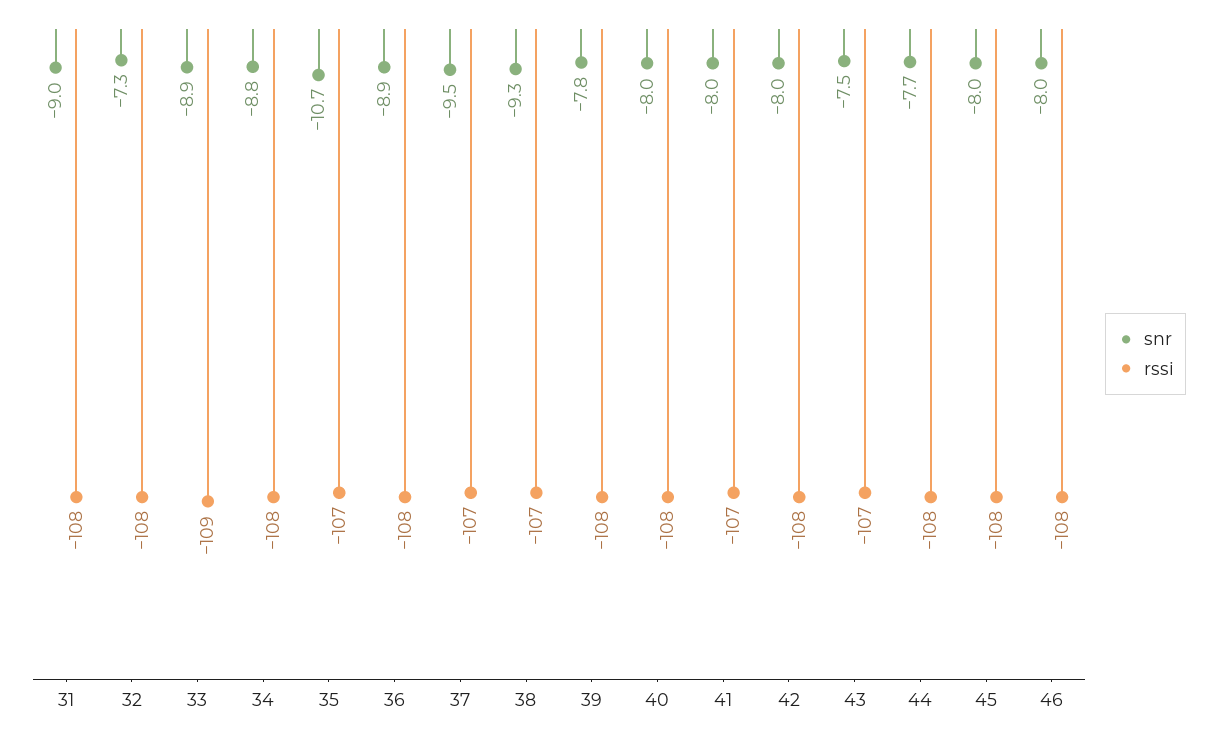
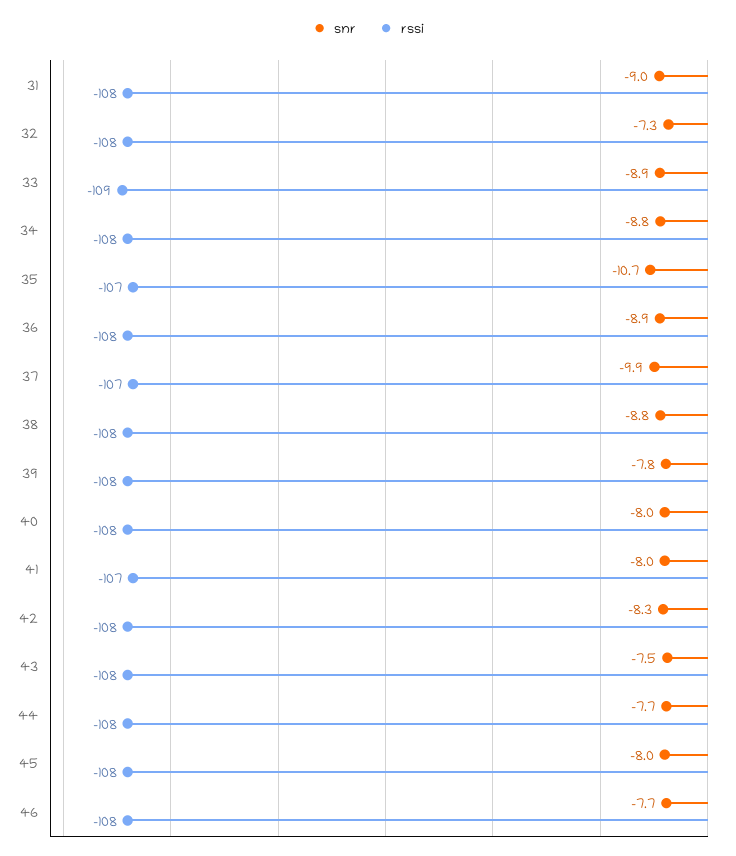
snr, 37: -9.5 -> -9.9
snr, 38: -9.3 -> -8.8
rssi, 38: -107 -> -108
snr, 42: -8 -> -8.3
rssi, 43: -107 -> -108
snr, 46: -8 -> -7.7

